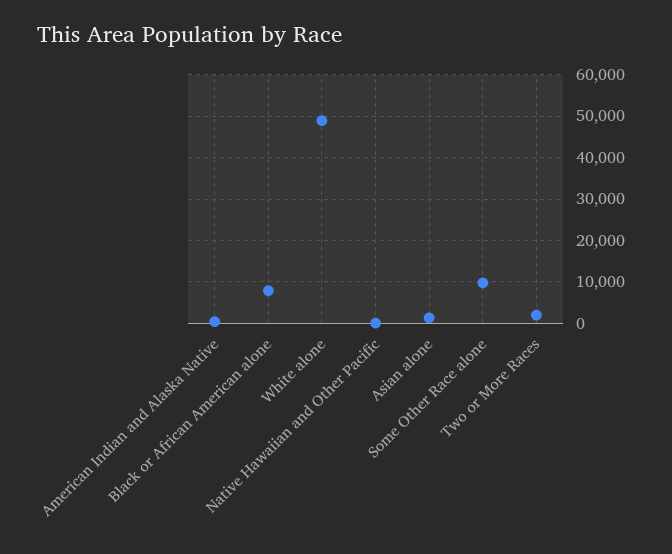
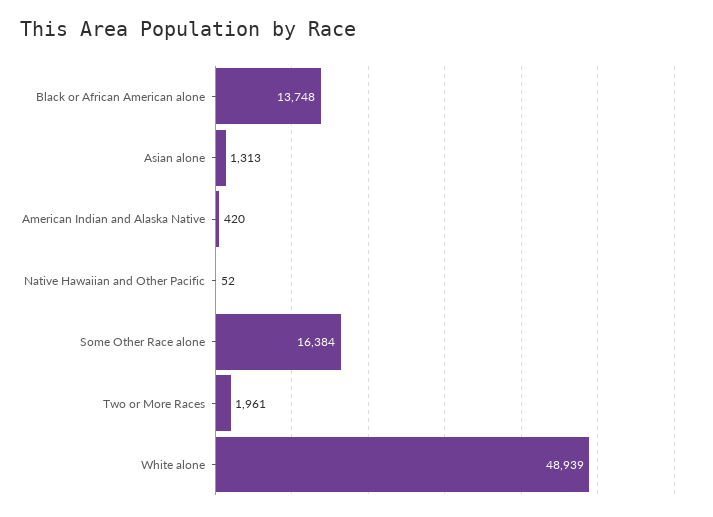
Black or African American alone: 8000 -> 13748
Some Other Race alone: 10000 -> 16384

